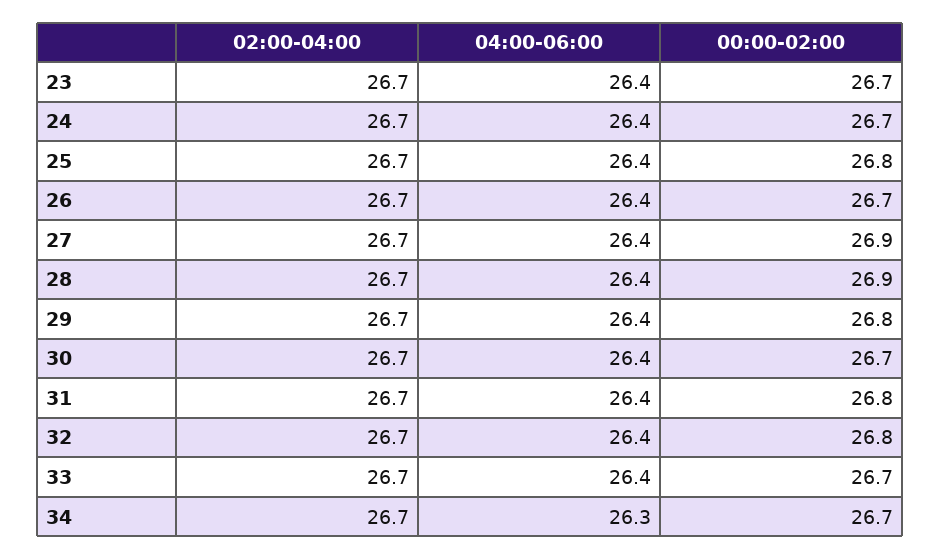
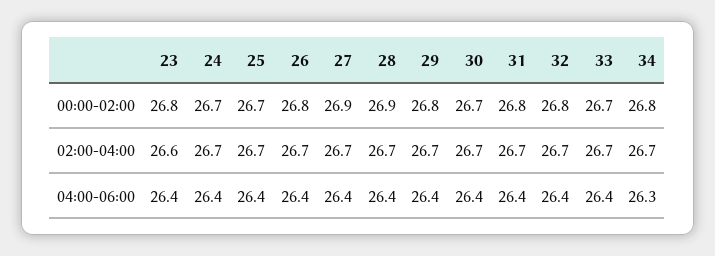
02:00-04:00, 23: 26.7 -> 26.6
00:00-02:00, 23: 26.7 -> 26.8
00:00-02:00, 25: 26.8 -> 26.7
00:00-02:00, 26: 26.7 -> 26.8
00:00-02:00, 34: 26.7 -> 26.8

